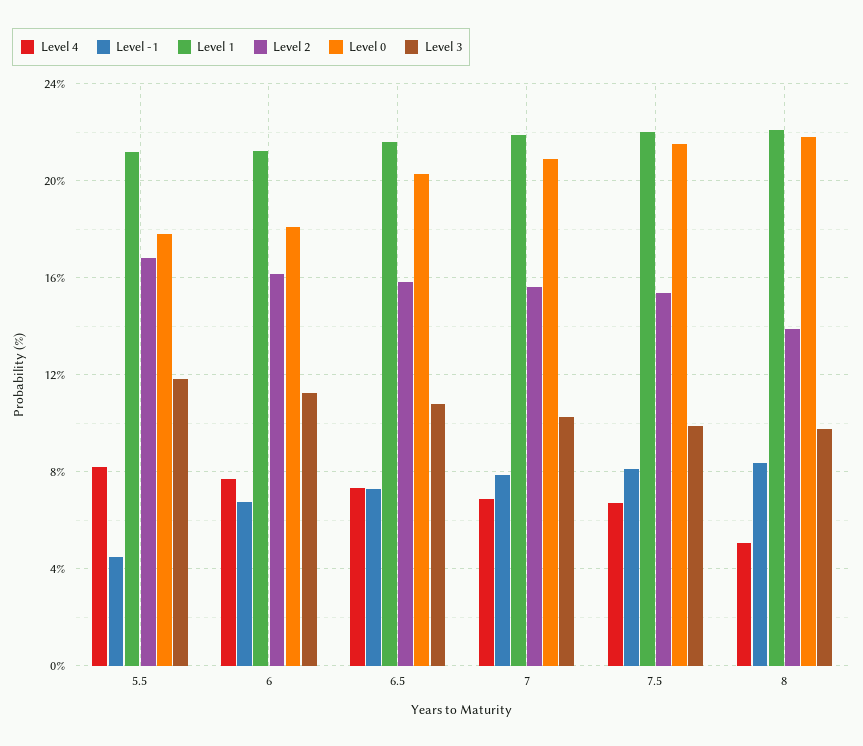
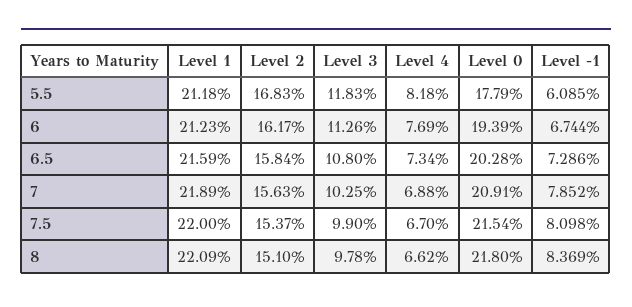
Level -1, 5.5: 4.5 -> 6.085
Level 0, 6: 18 -> 19.39
Level 4, 8: 5 -> 6.62
Level 2, 8: 14 -> 15.1

